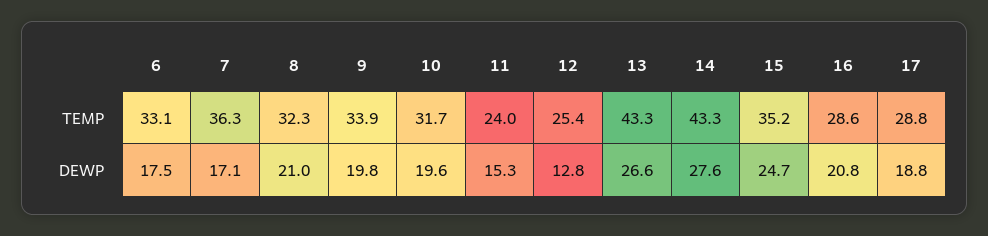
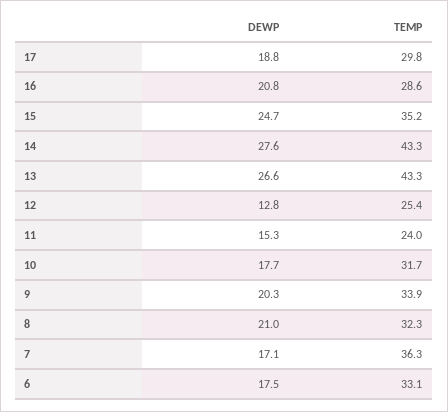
17, TEMP: 28.8 -> 29.8
9, DEWP: 19.8 -> 20.3
10, DEWP: 19.6 -> 17.7

